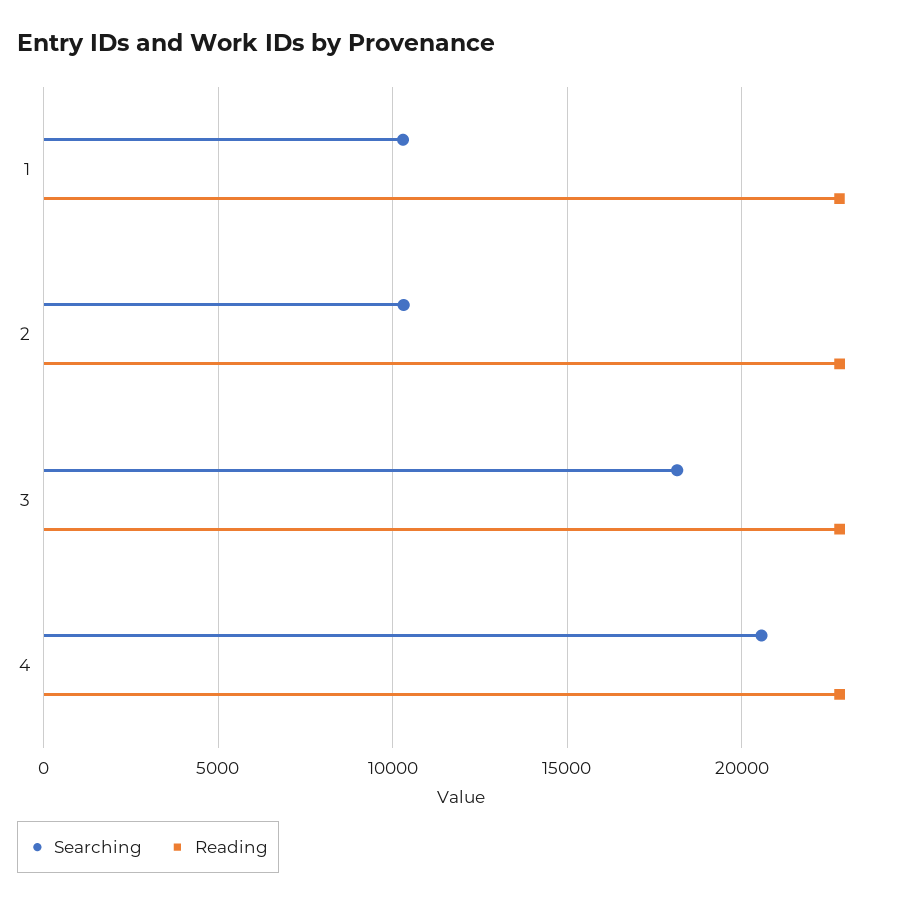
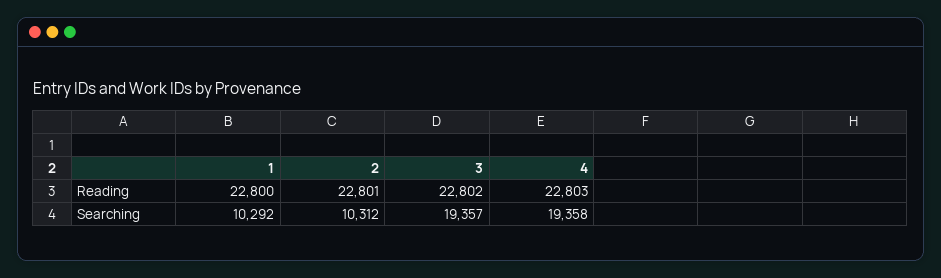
Searching, 3: 18000 -> 19357
Searching, 4: 20500 -> 19358

